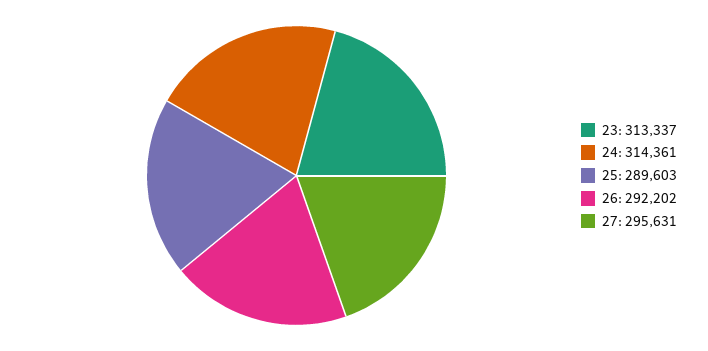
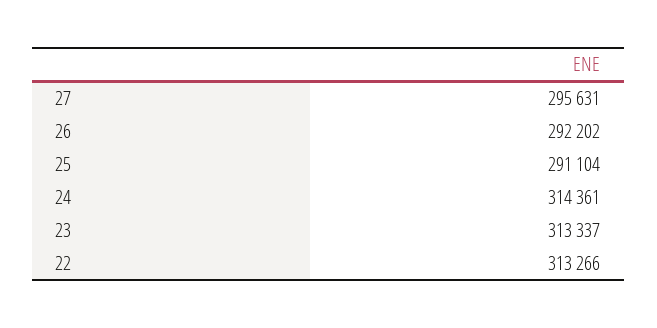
25: 289603 -> 291104
22: none -> 313266

